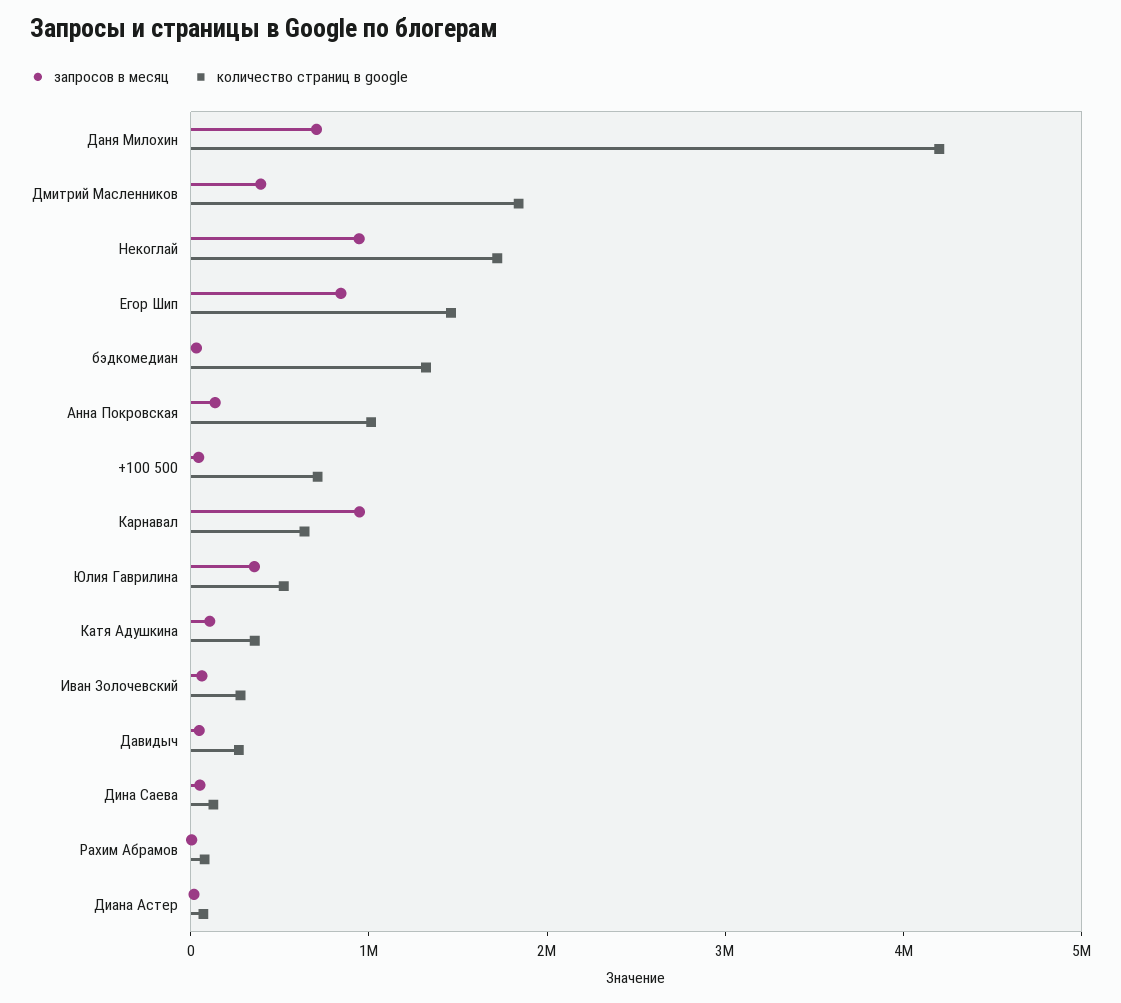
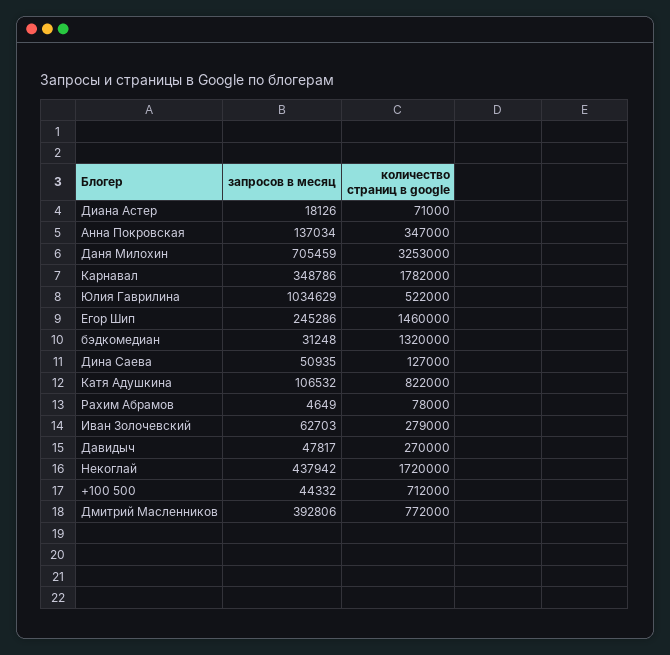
количество страниц в google, Даня Милохин: 4200000 -> 3253000
количество страниц в google, Дмитрий Масленников: 1800000 -> 772000
запросов в месяц, Некоглай: 1000000 -> 437942
запросов в месяц, Егор Шип: 800000 -> 245286
количество страниц в google, Анна Покровская: 1000000 -> 347000
запросов в месяц, Карнавал: 1000000 -> 348786
количество страниц в google, Карнавал: 600000 -> 1782000
запросов в месяц, Юлия Гаврилина: 400000 -> 1034629
количество страниц в google, Катя Адушкина: 400000 -> 822000

